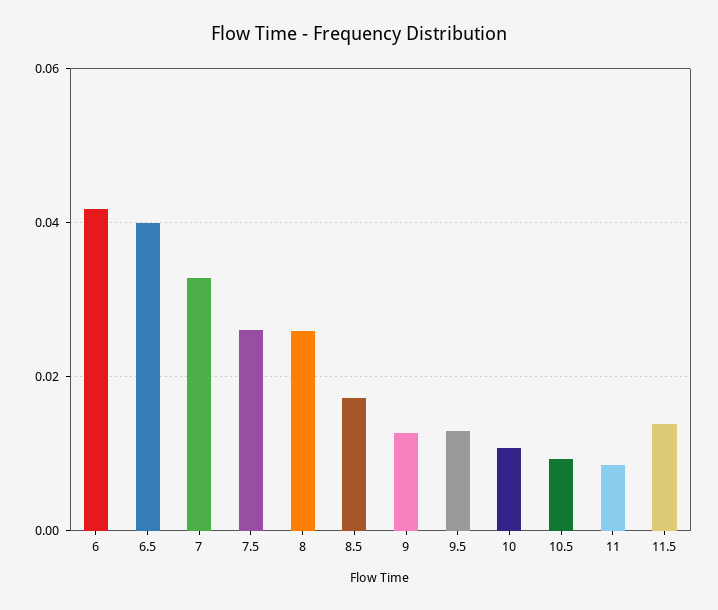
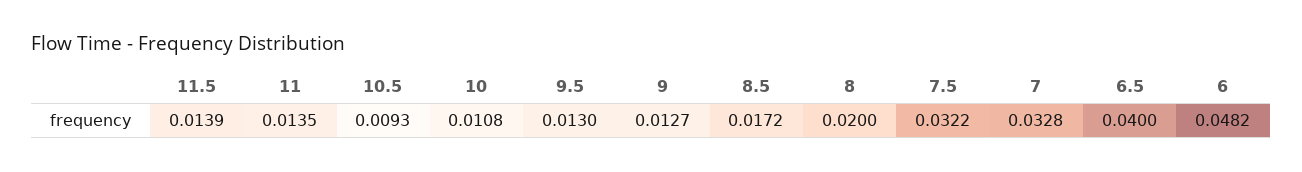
6: 0.042 -> 0.0482
7.5: 0.026 -> 0.0322
8: 0.026 -> 0.02
11: 0.008 -> 0.0135

